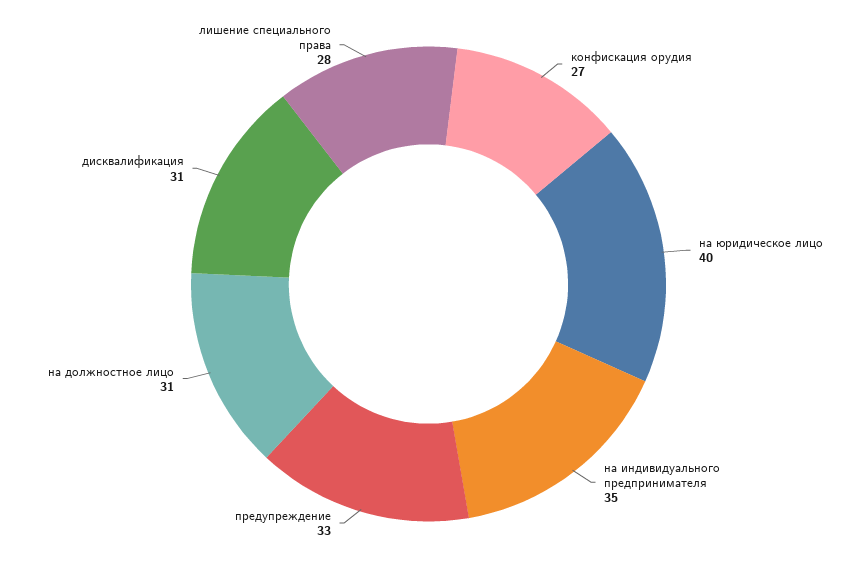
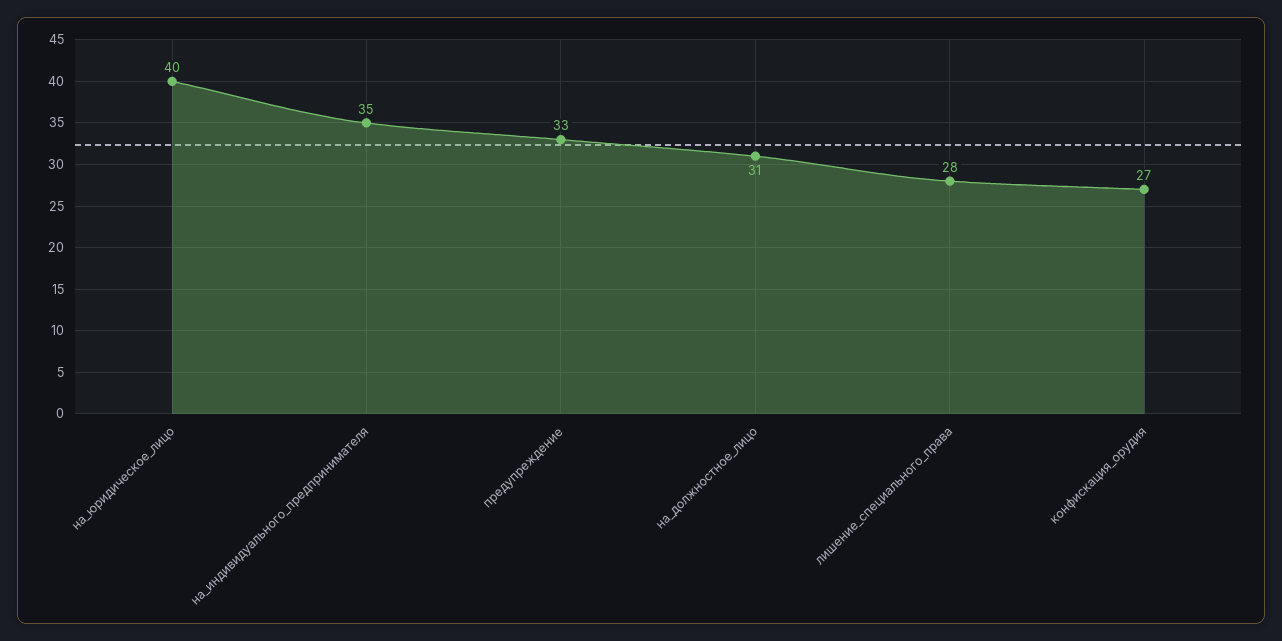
дисквалификация: 31 -> none

